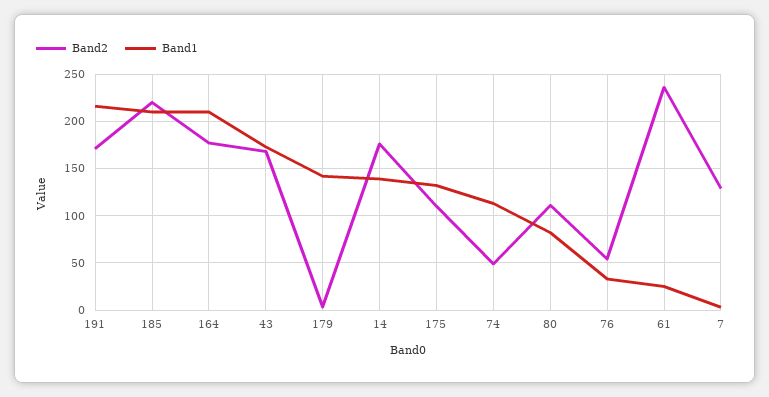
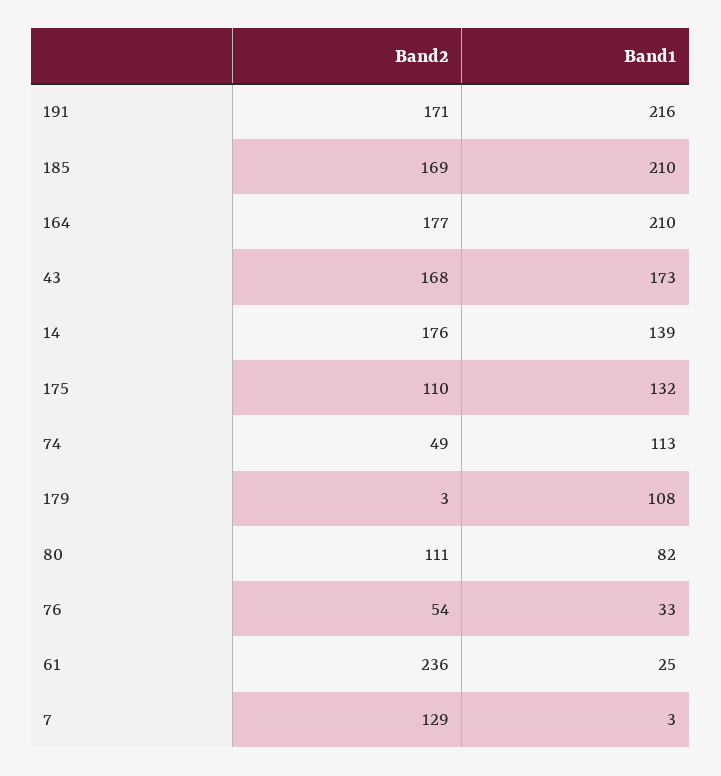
Band2, 185: 220 -> 169
Band1, 179: 140 -> 108

